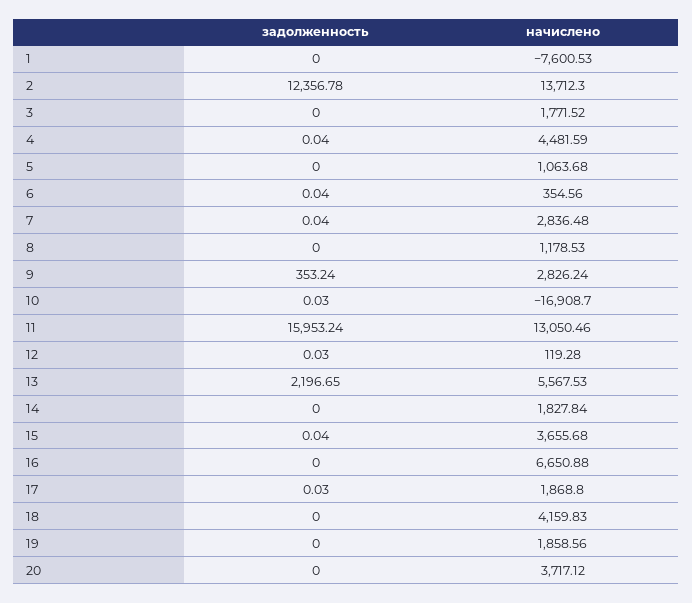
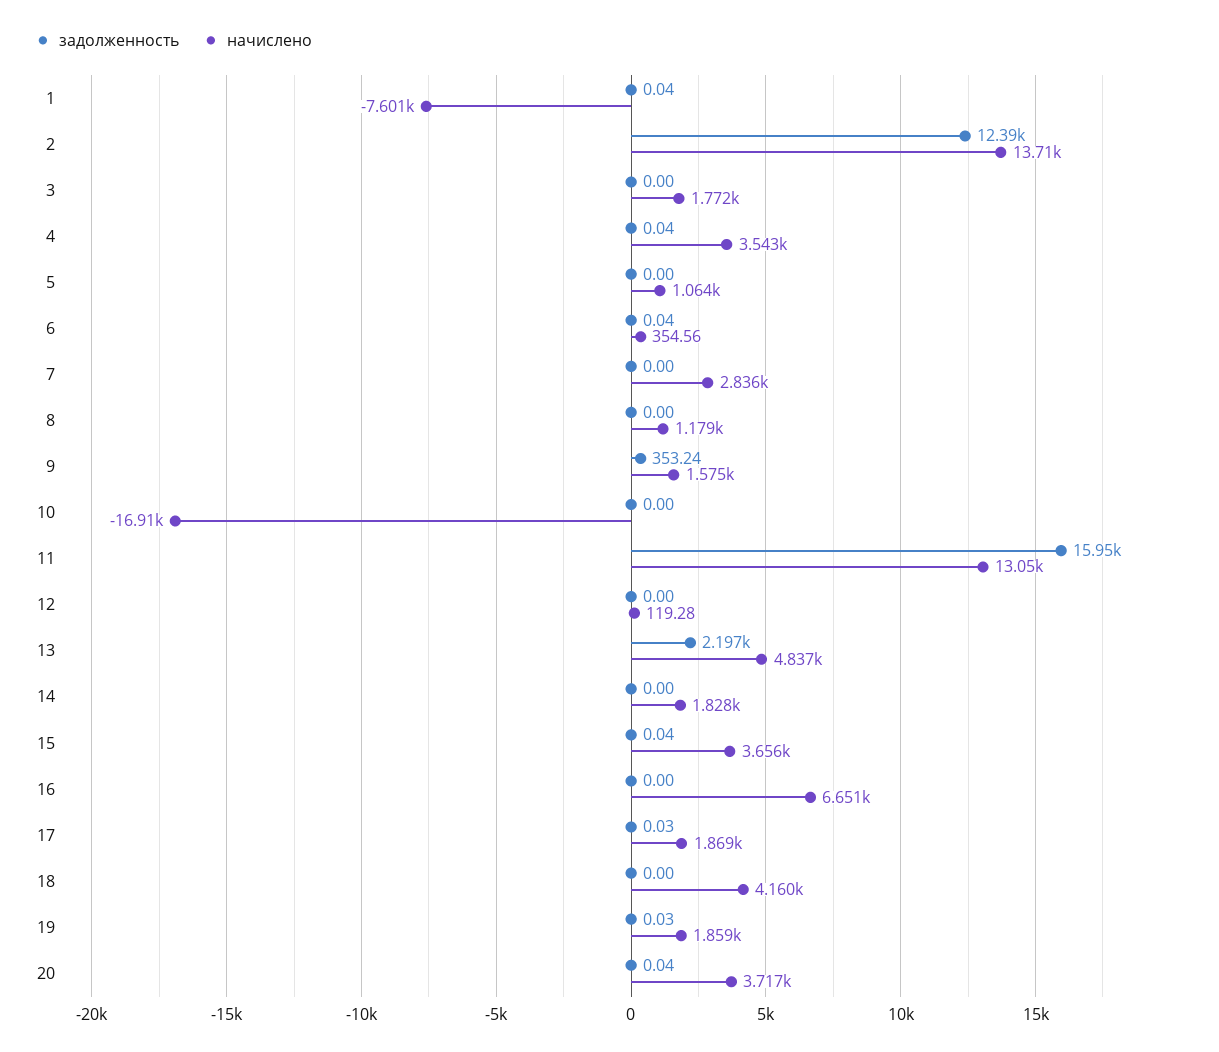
задолженность, 1: 0 -> 0.04
задолженность, 2: 12356.78 -> 12390
начислено, 4: 4481.59 -> 3543
задолженность, 7: 0.04 -> 0
начислено, 9: 2826.24 -> 1575
задолженность, 10: 0.03 -> 0
задолженность, 12: 0.03 -> 0
начислено, 13: 5567.53 -> 4837
задолженность, 19: 0 -> 0.03
задолженность, 20: 0 -> 0.04

